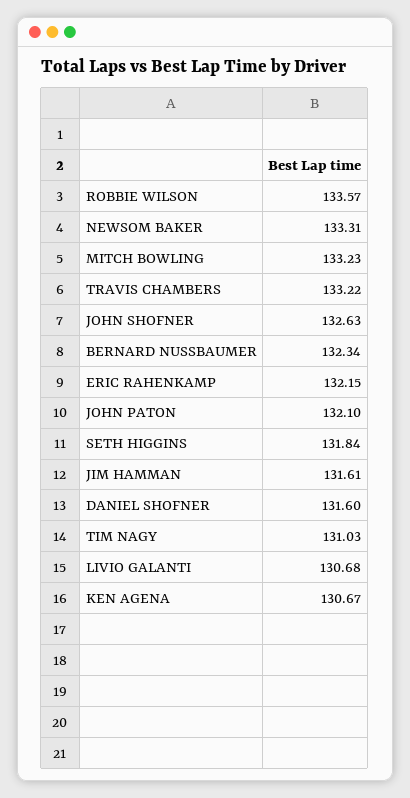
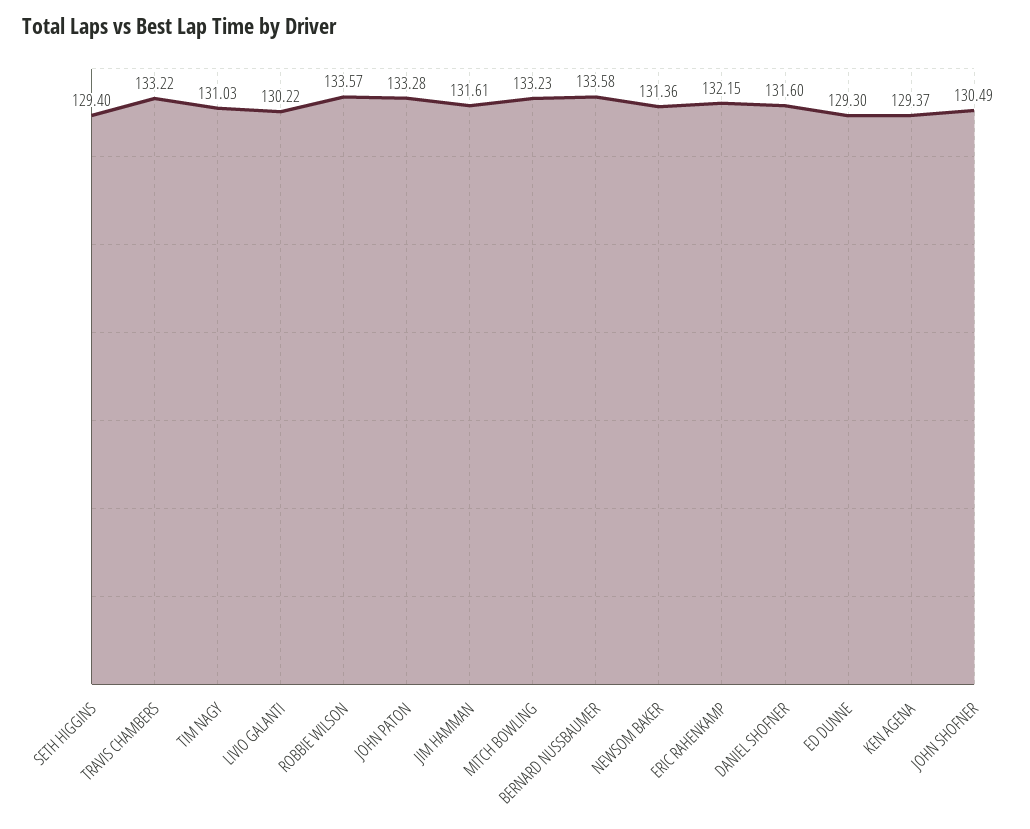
NEWSOM BAKER: 133.31 -> 131.36
JOHN SHOFNER: 132.63 -> 130.49
BERNARD NUSSBAUMER: 132.34 -> 133.58
JOHN PATON: 132.1 -> 133.28
SETH HIGGINS: 131.84 -> 129.4
LIVIO GALANTI: 130.68 -> 130.22
KEN AGENA: 130.67 -> 129.37
ED DUNNE: none -> 129.3

